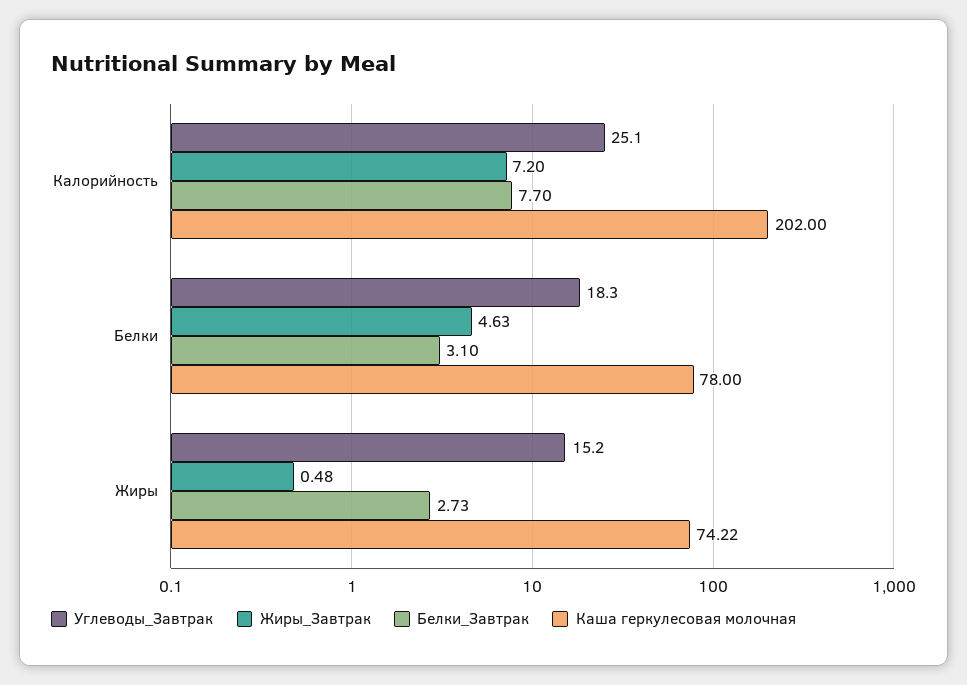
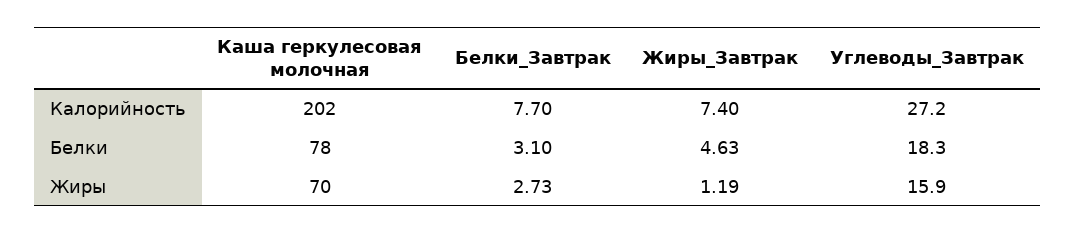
Углеводы_Завтрак, Калорийность: 25.1 -> 27.2
Жиры_Завтрак, Калорийность: 7.2 -> 7.4
Углеводы_Завтрак, Жиры: 15.2 -> 15.9
Жиры_Завтрак, Жиры: 0.48 -> 1.19
Каша геркулесовая молочная, Жиры: 74.22 -> 70

